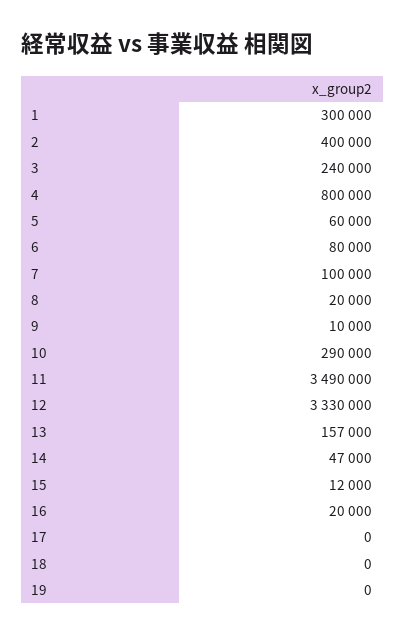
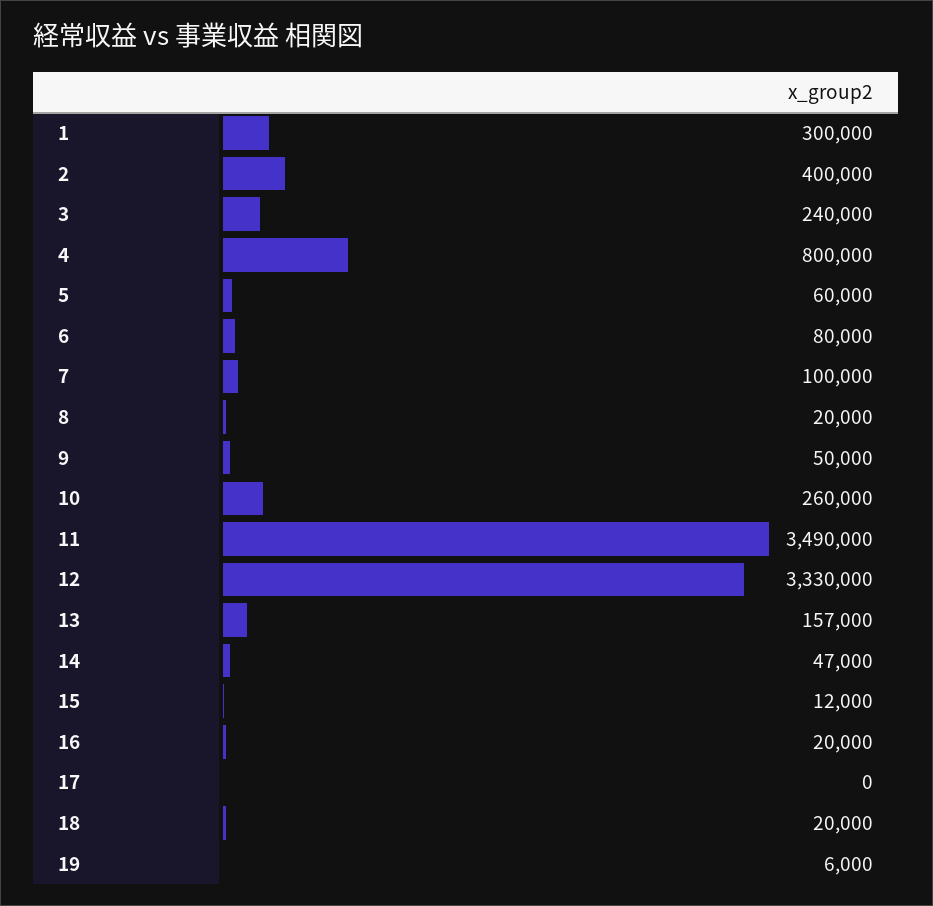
9: 10000 -> 50000
10: 290000 -> 260000
18: 0 -> 20000
19: 0 -> 6000

